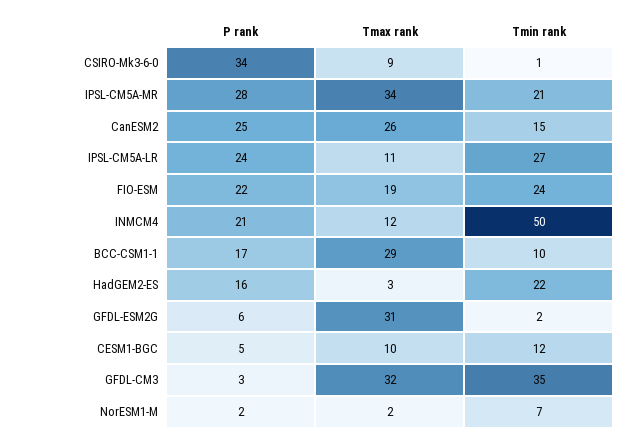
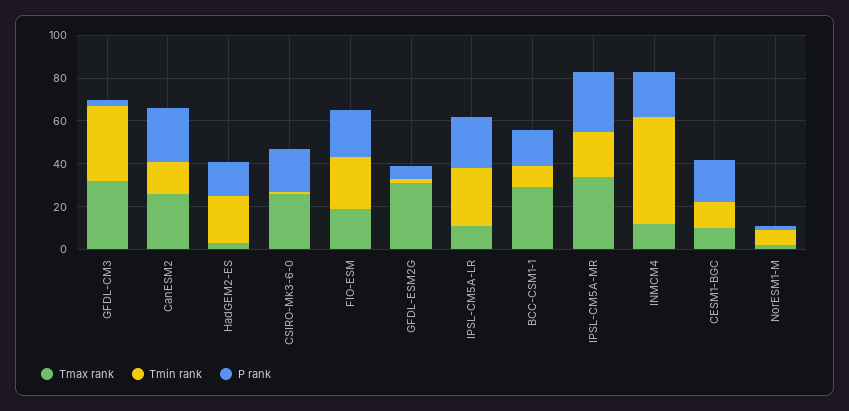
P rank, CSIRO-Mk3-6-0: 34 -> 20
Tmax rank, CSIRO-Mk3-6-0: 9 -> 25
P rank, CESM1-BGC: 5 -> 20

